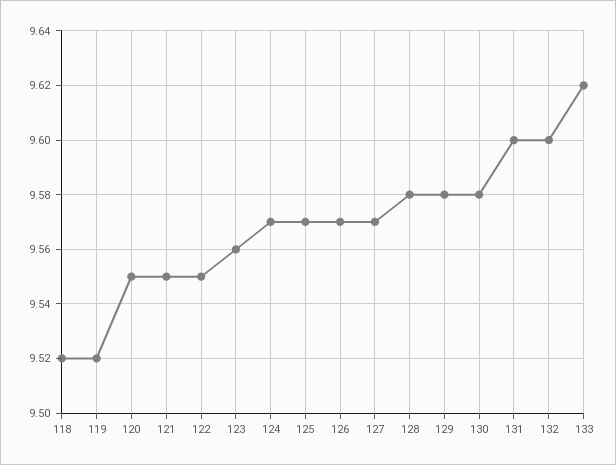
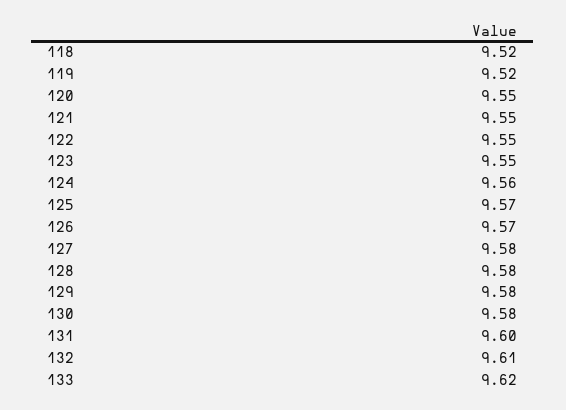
123: 9.56 -> 9.55
124: 9.57 -> 9.56
127: 9.57 -> 9.58
132: 9.6 -> 9.61

